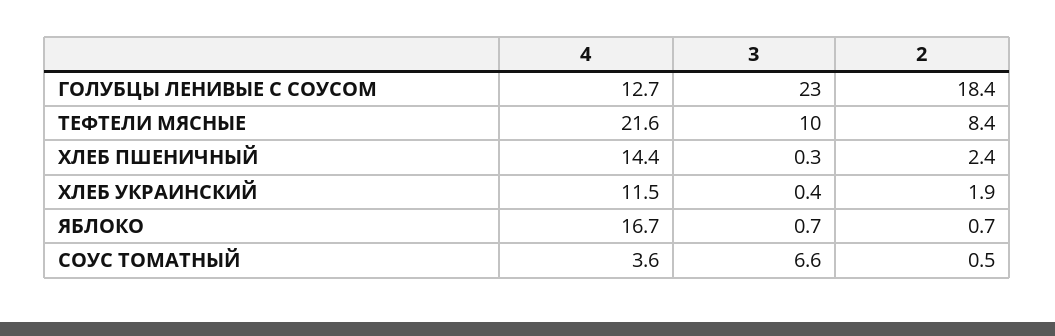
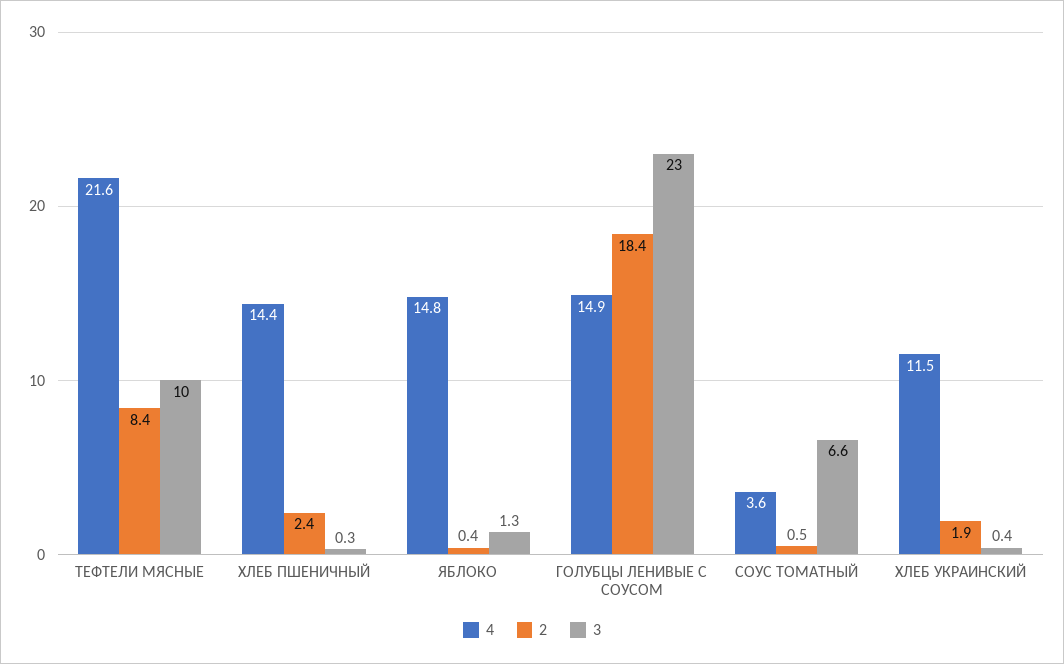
4, ГОЛУБЦЫ ЛЕНИВЫЕ С СОУСОМ: 12.7 -> 14.9
4, ЯБЛОКО: 16.7 -> 14.8
3, ЯБЛОКО: 0.7 -> 1.3
2, ЯБЛОКО: 0.7 -> 0.4

